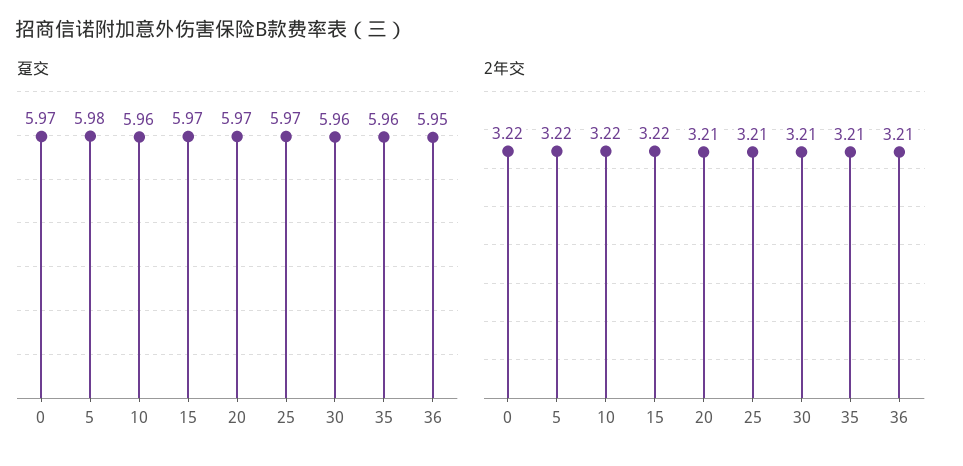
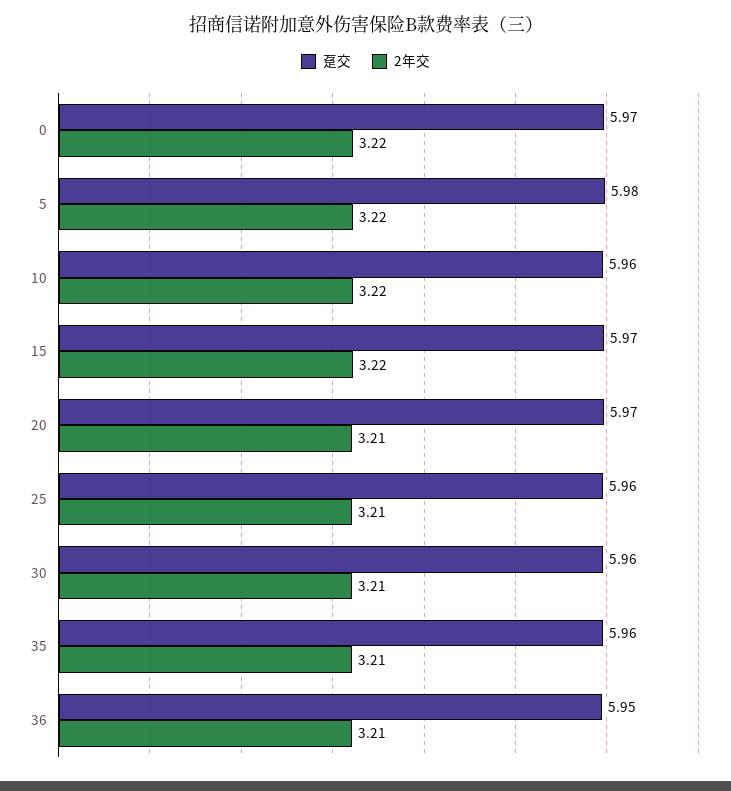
趸交, 25: 5.97 -> 5.96

